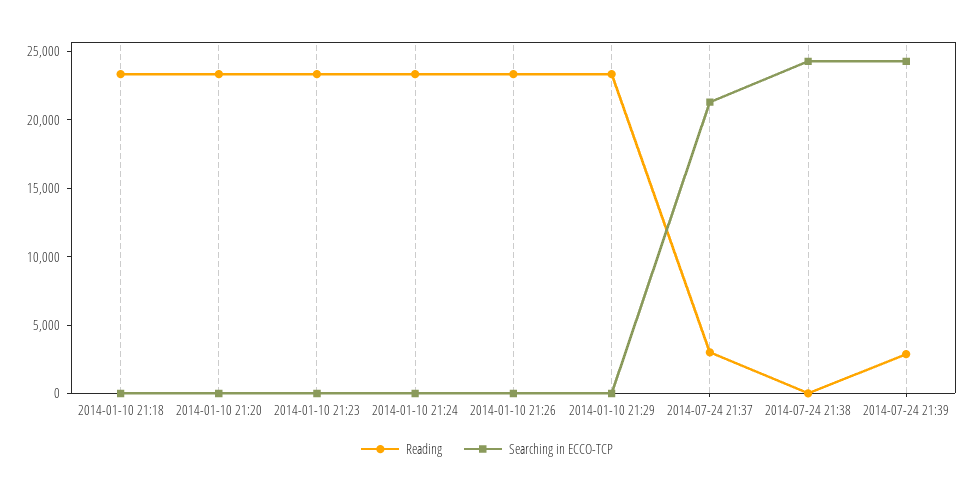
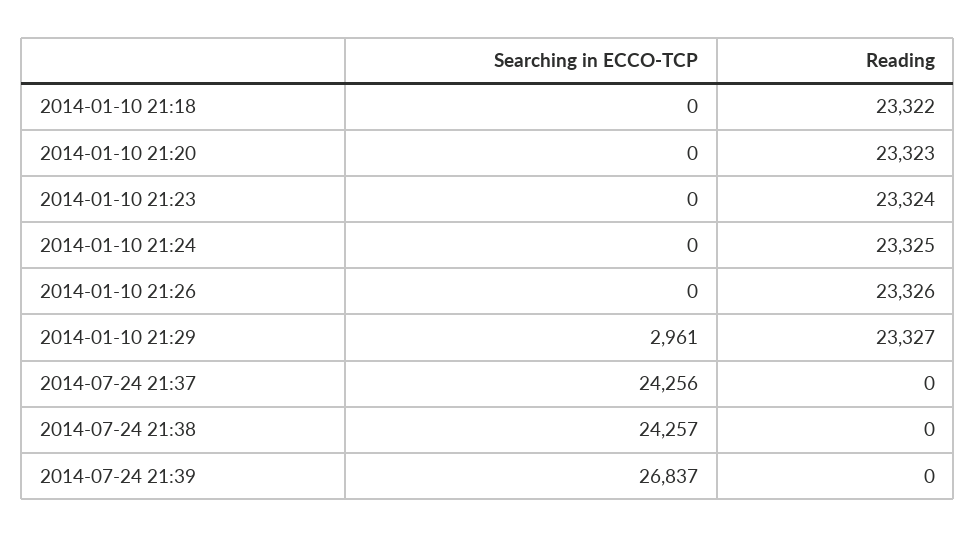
Searching in ECCO-TCP, 2014-01-10 21:29: 0 -> 2961
Reading, 2014-07-24 21:37: 3000 -> 0
Searching in ECCO-TCP, 2014-07-24 21:37: 21000 -> 24256
Reading, 2014-07-24 21:39: 3000 -> 0
Searching in ECCO-TCP, 2014-07-24 21:39: 24000 -> 26837

